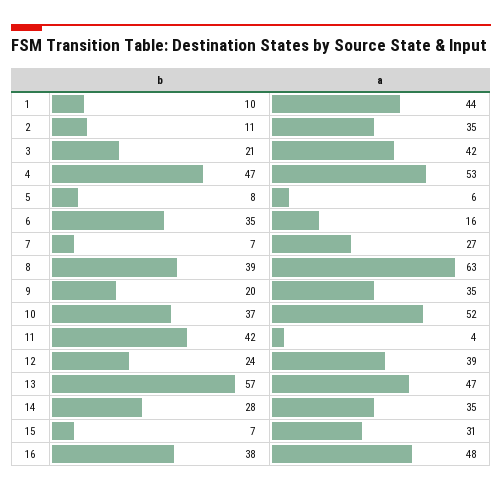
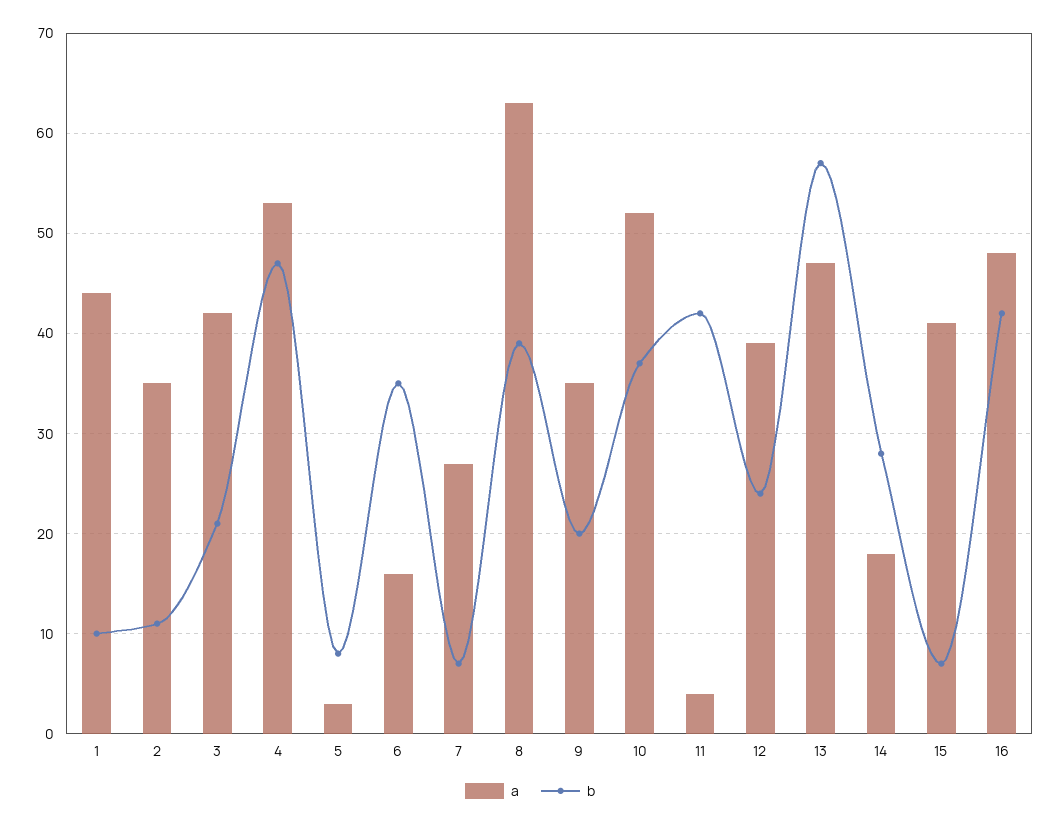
a, 5: 6 -> 3
a, 14: 35 -> 18
a, 15: 31 -> 41
b, 16: 38 -> 42

